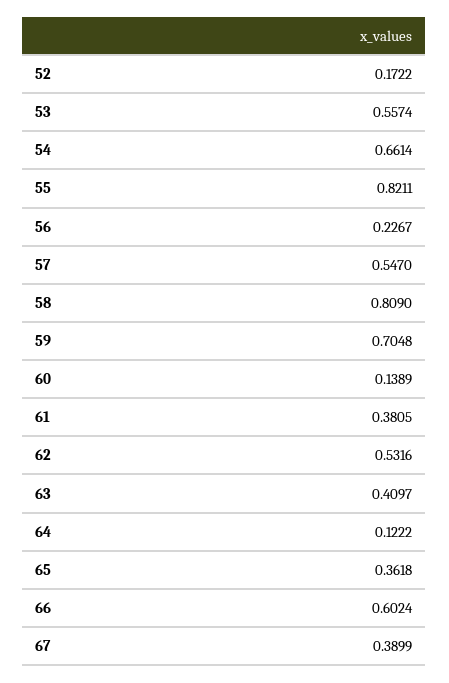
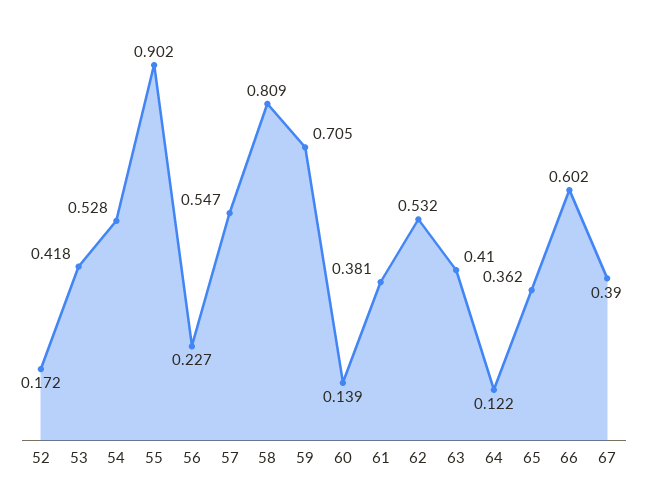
53: 0.5574 -> 0.418
54: 0.6614 -> 0.528
55: 0.8211 -> 0.902

